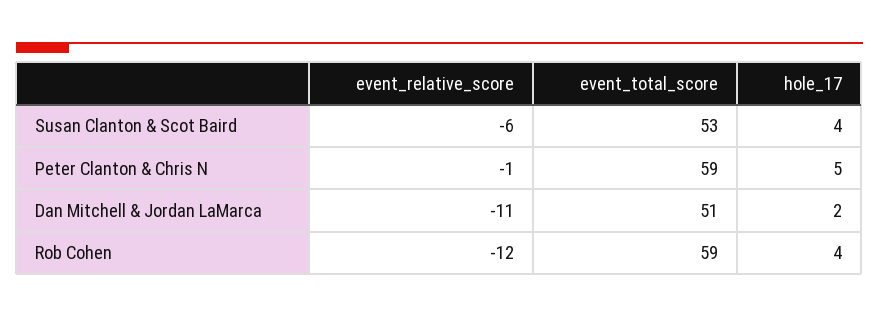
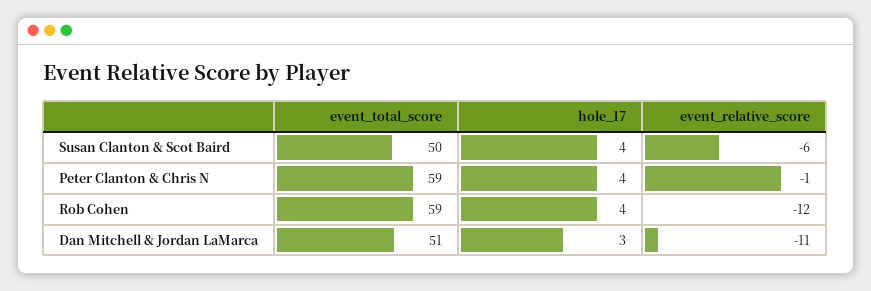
event_total_score, Susan Clanton & Scot Baird: 53 -> 50
hole_17, Peter Clanton & Chris N: 5 -> 4
hole_17, Dan Mitchell & Jordan LaMarca: 2 -> 3

